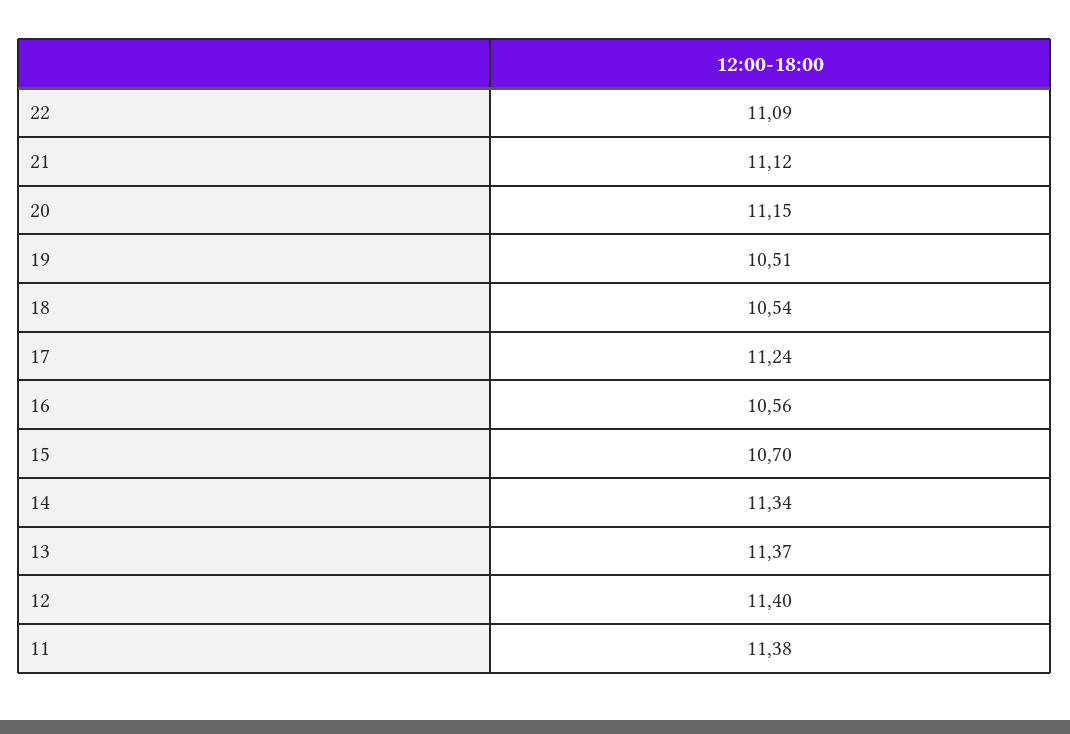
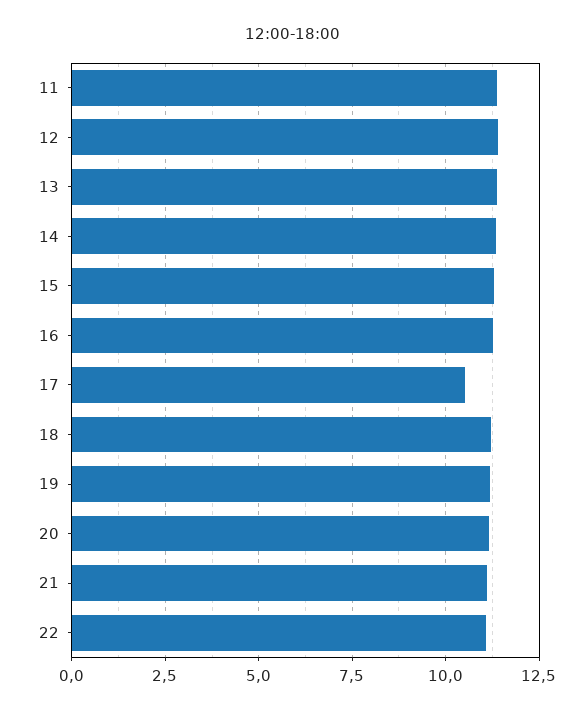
19: 10.51 -> 11.25
18: 10.54 -> 11.25
17: 11.24 -> 10.5
16: 10.56 -> 11.25
15: 10.7 -> 11.25

